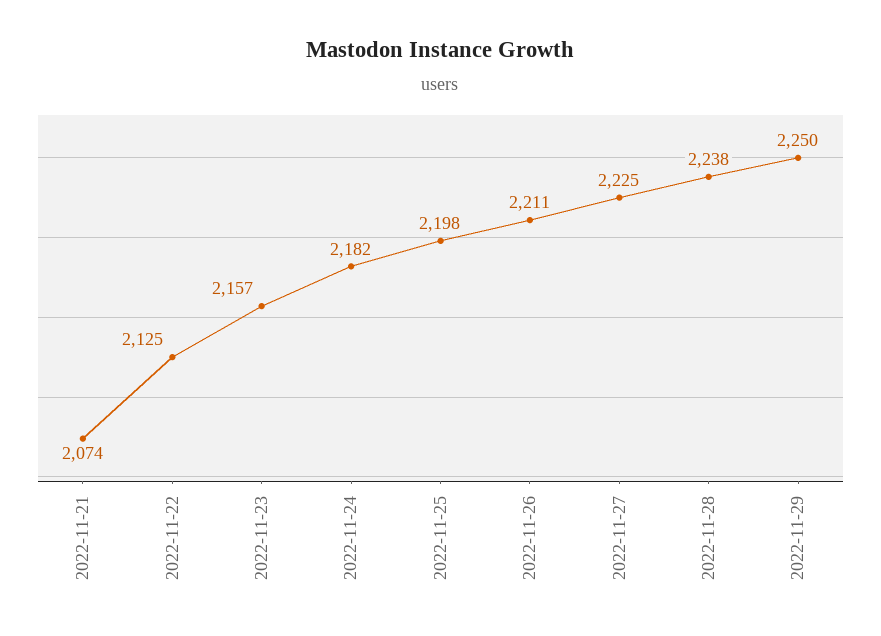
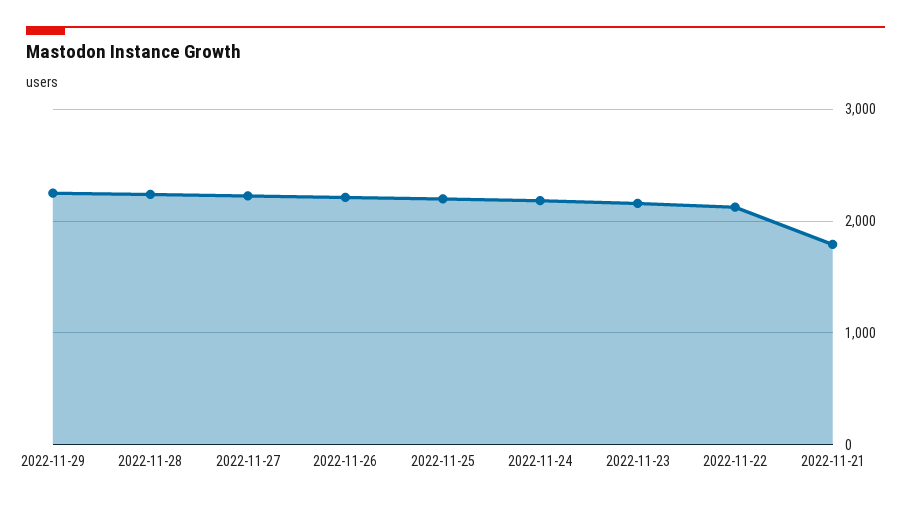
2022-11-21: 2074 -> 1800

